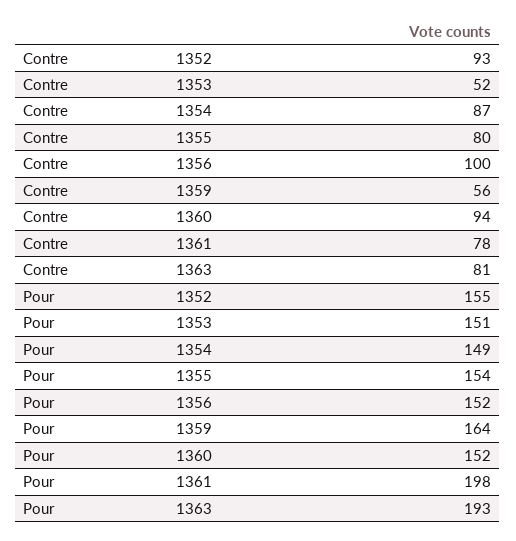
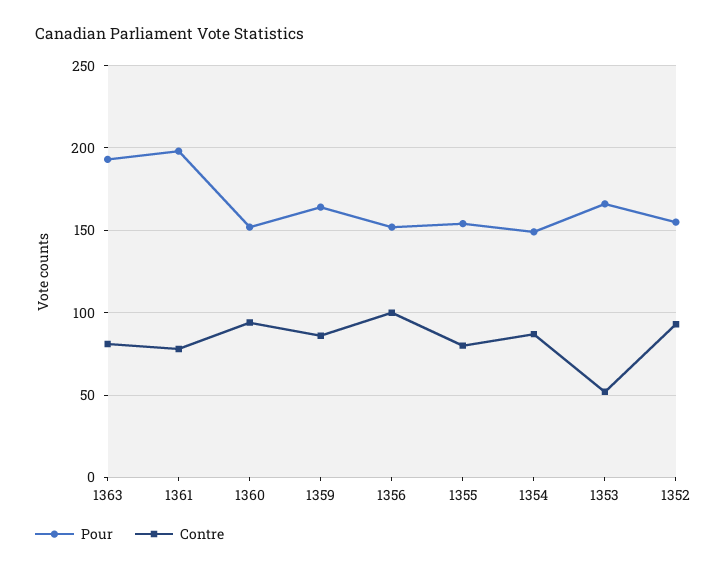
Contre, 1359: 56 -> 85
Pour, 1353: 151 -> 165

